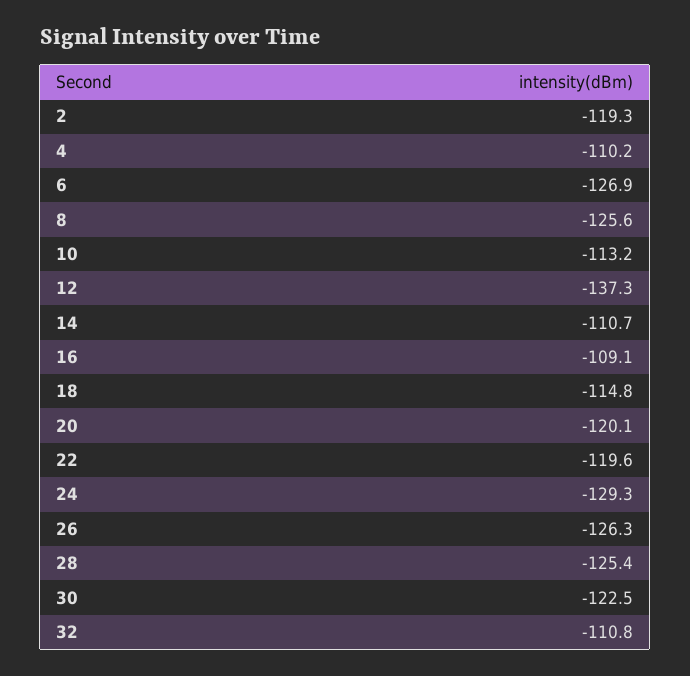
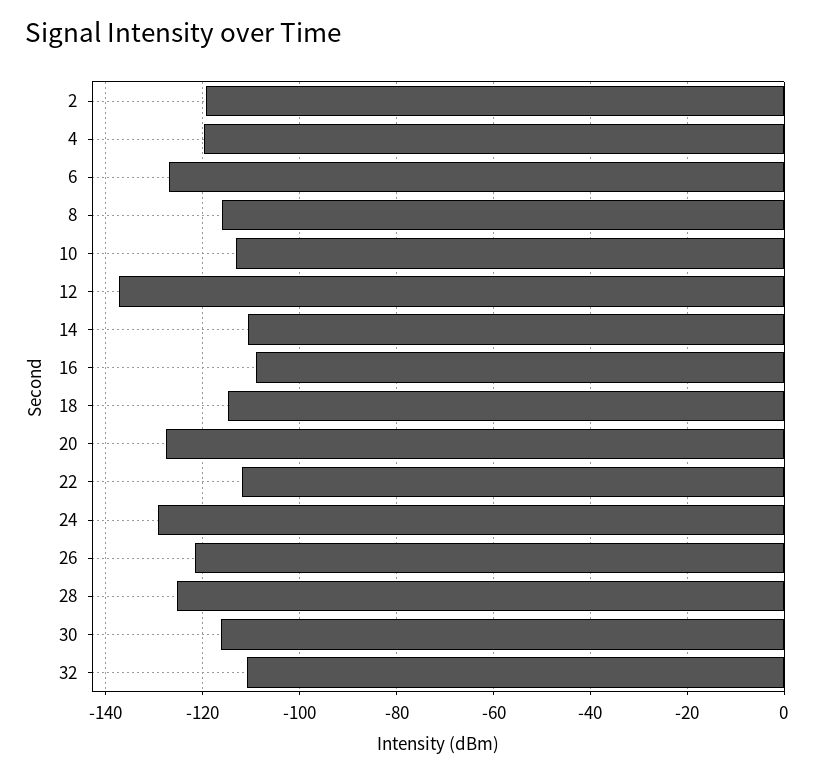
4: -110.2 -> -120
8: -125.6 -> -116
20: -120.1 -> -128
22: -119.6 -> -112
26: -126.3 -> -122
30: -122.5 -> -116

